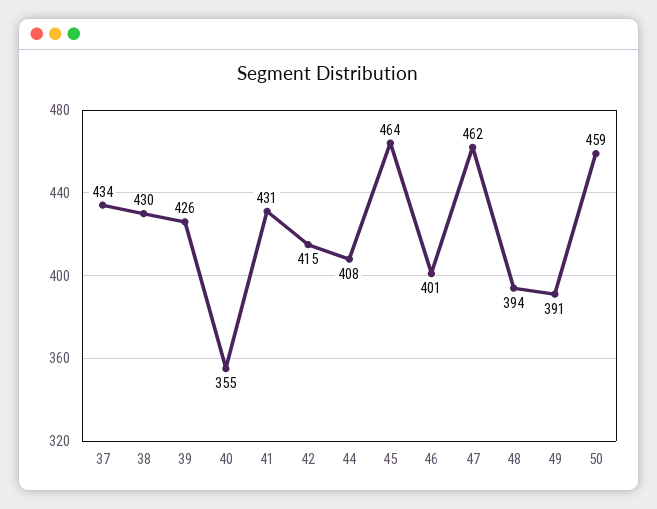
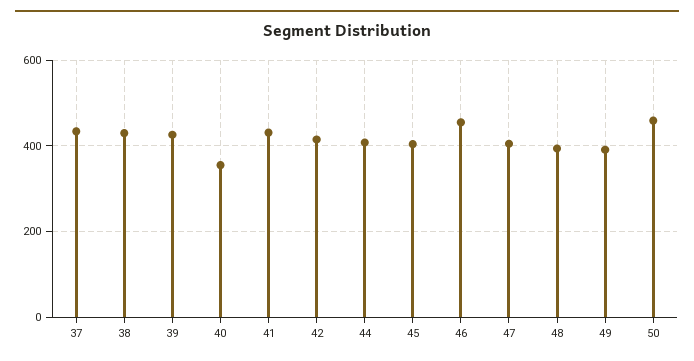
45: 464 -> 400
46: 401 -> 460
47: 462 -> 400

